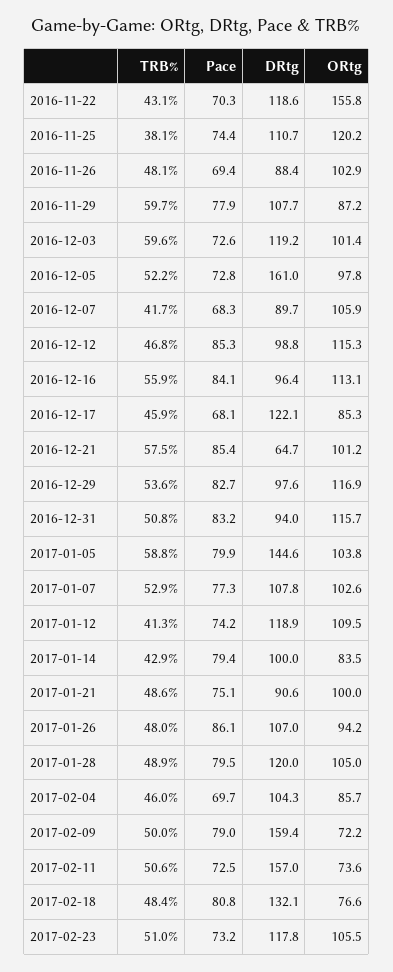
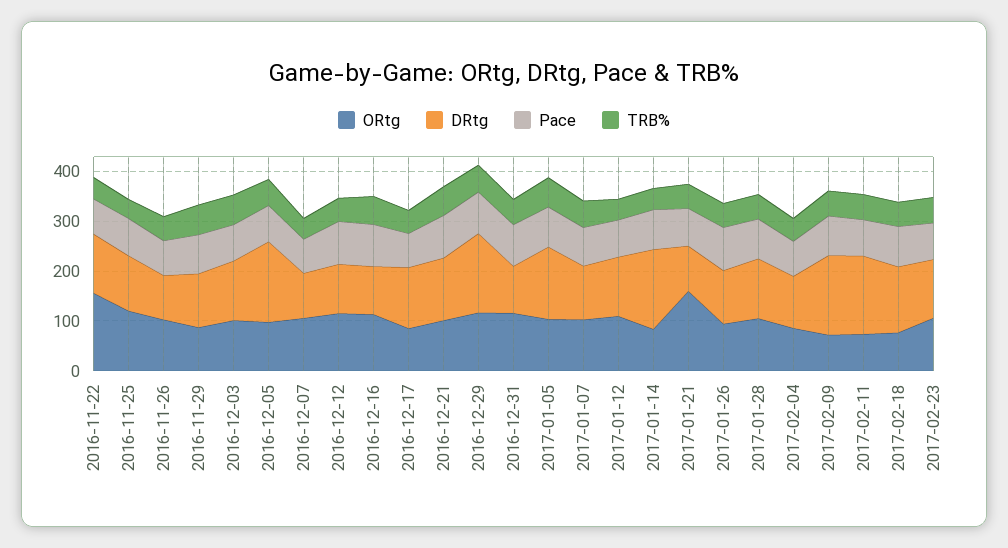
DRtg, 2016-12-21: 64.7 -> 120
DRtg, 2016-12-29: 97.6 -> 160
DRtg, 2017-01-14: 100 -> 160
ORtg, 2017-01-21: 100 -> 160

